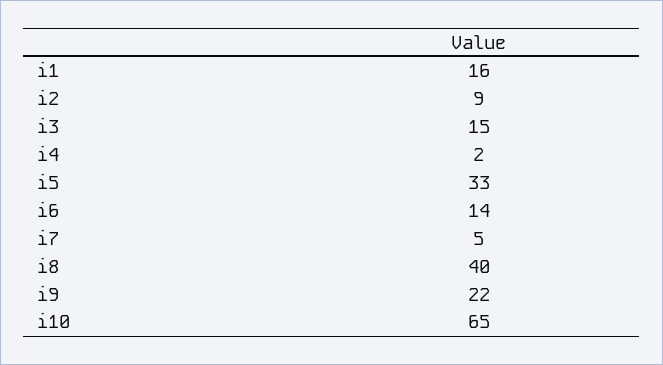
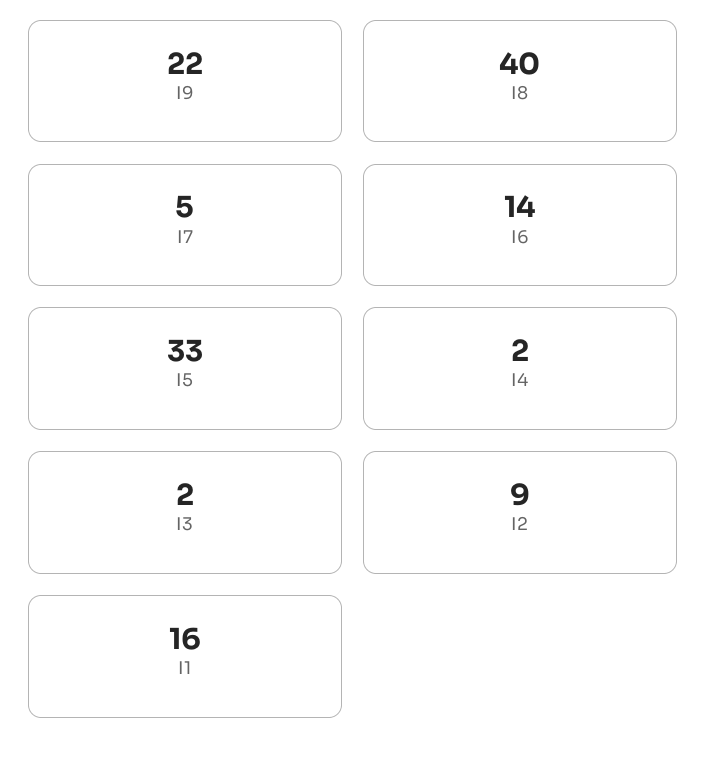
i3: 15 -> 2
i10: 65 -> none

